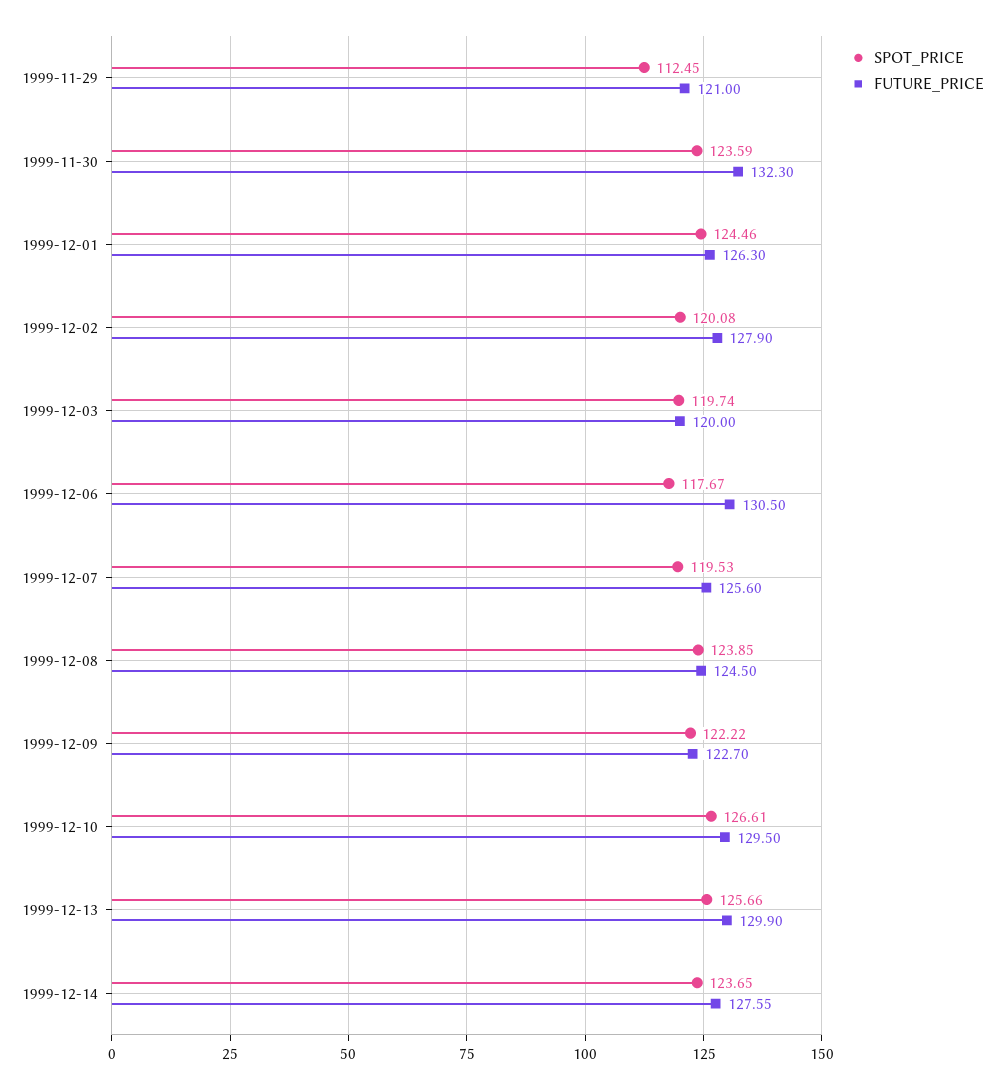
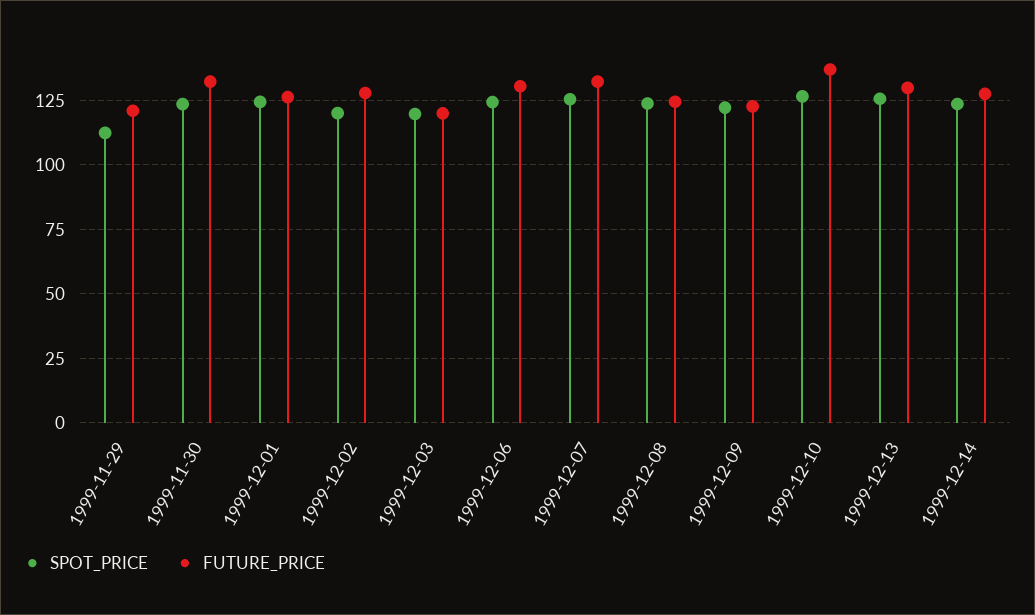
SPOT_PRICE, 1999-12-06: 117.67 -> 125
SPOT_PRICE, 1999-12-07: 119.53 -> 125
FUTURE_PRICE, 1999-12-07: 125.6 -> 132.5
FUTURE_PRICE, 1999-12-10: 129.5 -> 137.5

